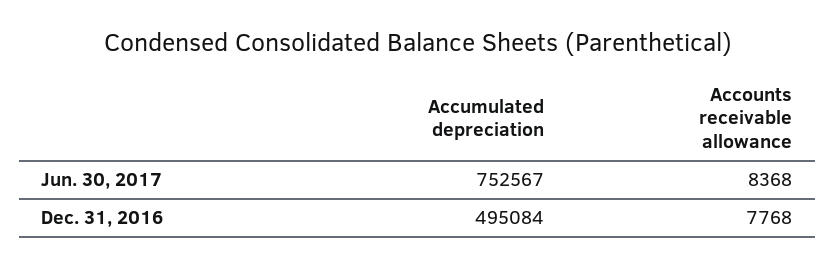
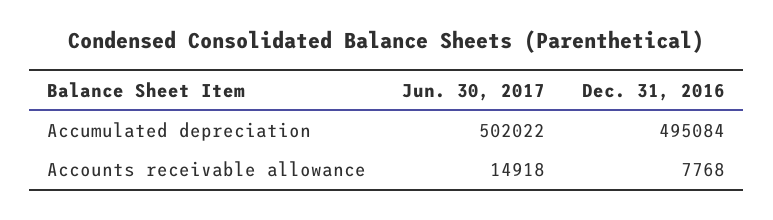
Accumulated depreciation, Jun. 30, 2017: 752567 -> 502022
Accounts receivable allowance, Jun. 30, 2017: 8368 -> 14918

